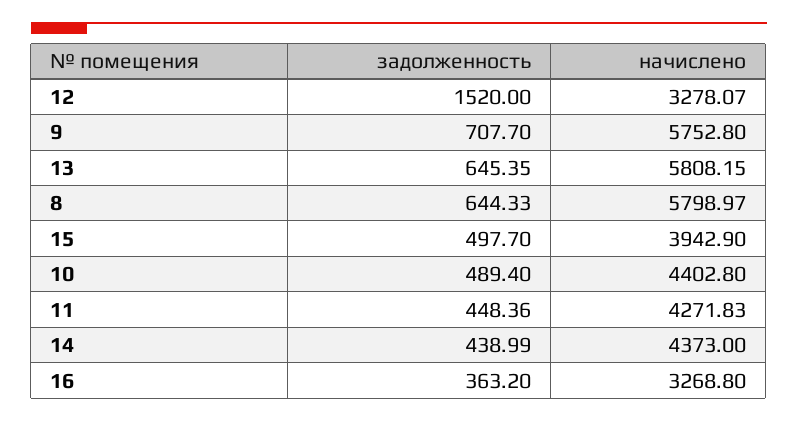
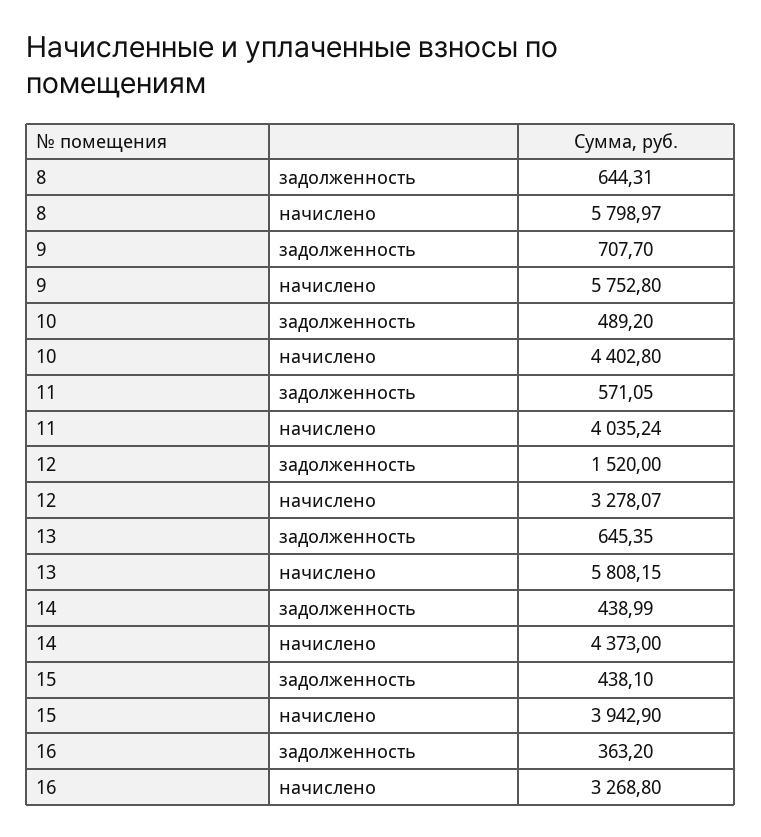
задолженность, 8: 644.33 -> 644.31
задолженность, 15: 497.7 -> 438.1
задолженность, 10: 489.4 -> 489.2
задолженность, 11: 448.36 -> 571.05
начислено, 11: 4271.83 -> 4035.24

